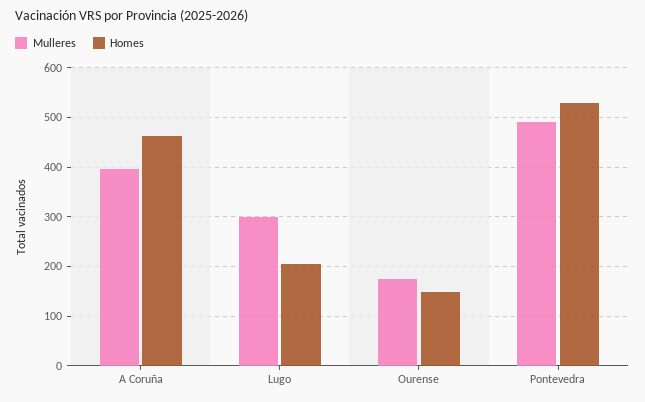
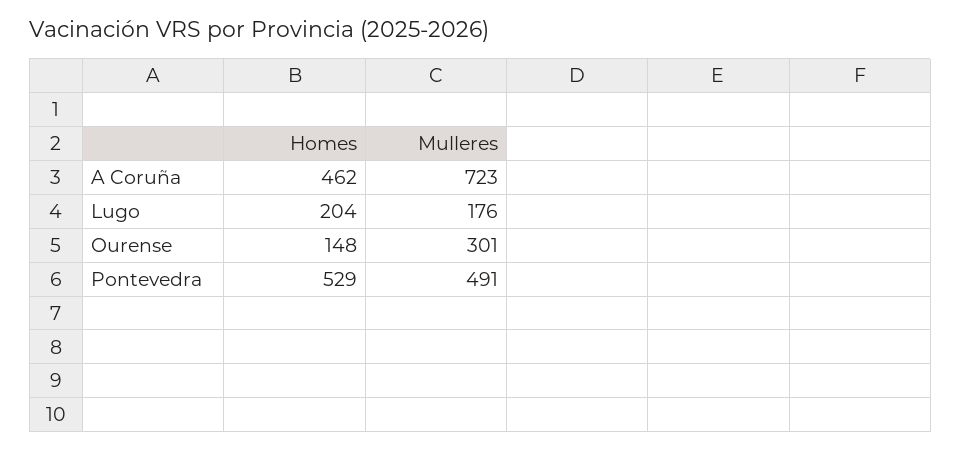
Mulleres, A Coruña: 400 -> 723
Mulleres, Lugo: 300 -> 176
Mulleres, Ourense: 180 -> 301

